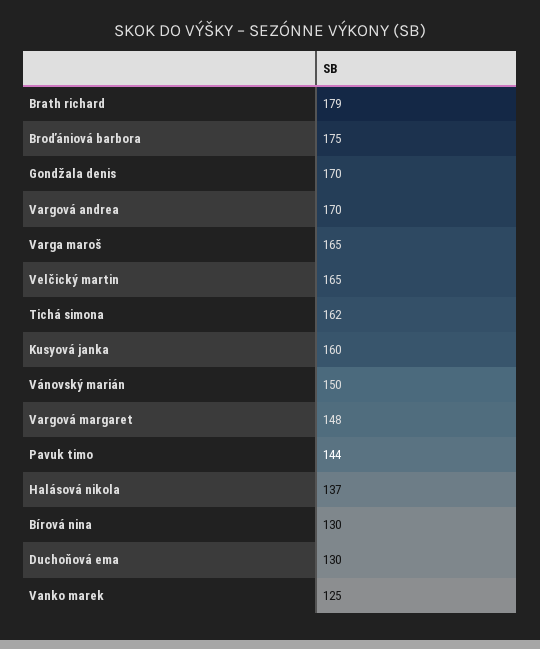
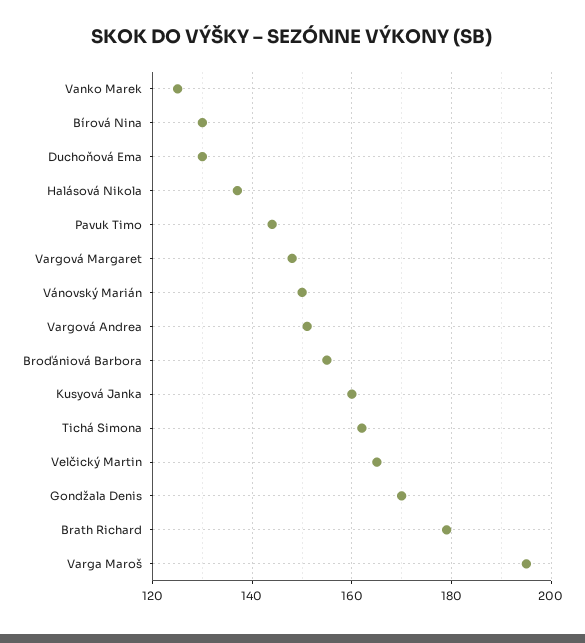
Broďániová barbora: 175 -> 155
Vargová andrea: 170 -> 150
Varga maroš: 165 -> 195

